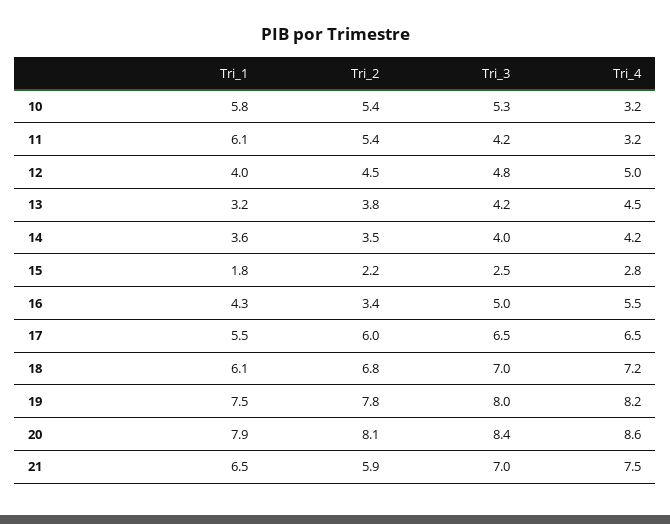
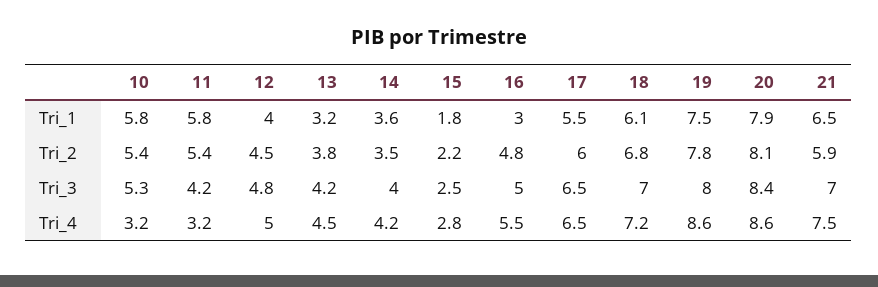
Tri_1, 11: 6.1 -> 5.8
Tri_1, 16: 4.3 -> 3
Tri_2, 16: 3.4 -> 4.8
Tri_4, 19: 8.2 -> 8.6

